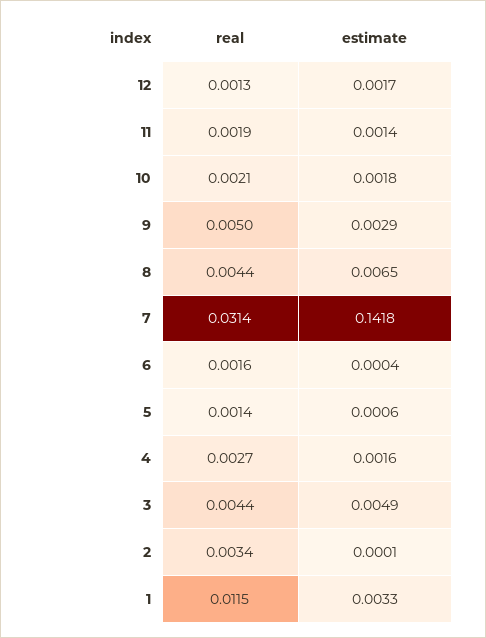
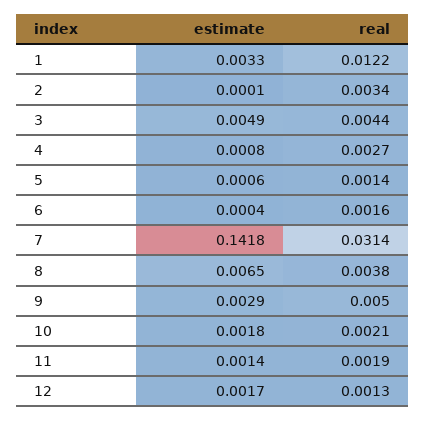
real, 8: 0.0044 -> 0.0038
estimate, 4: 0.0016 -> 0.0008
real, 1: 0.0115 -> 0.0122

